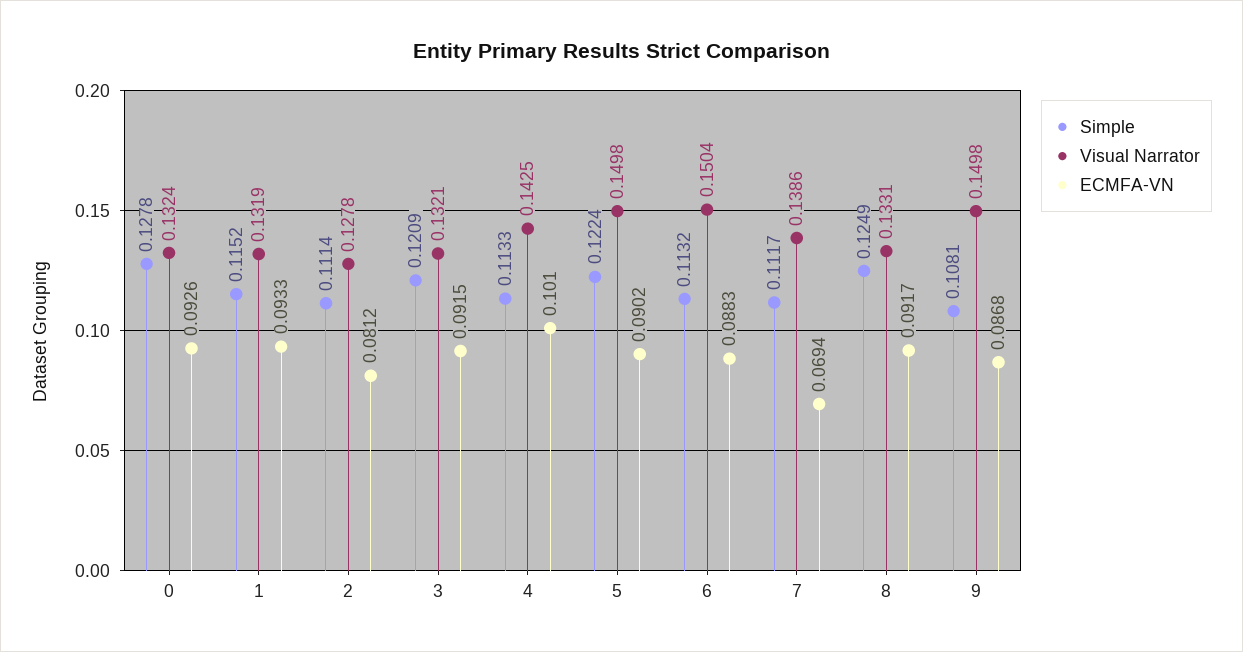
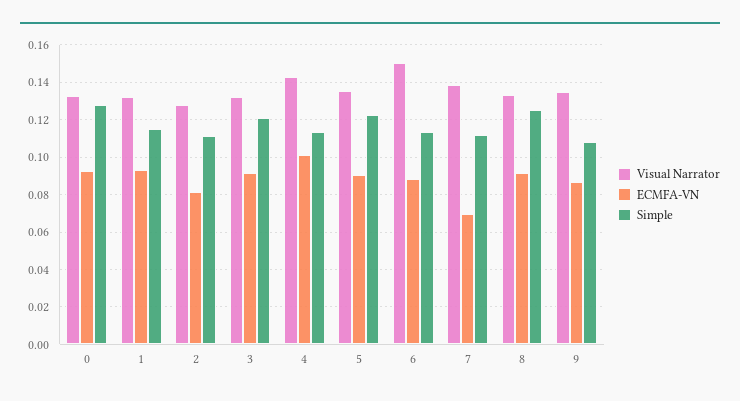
Visual Narrator, 5: 0.1498 -> 0.135
Visual Narrator, 9: 0.1498 -> 0.135

